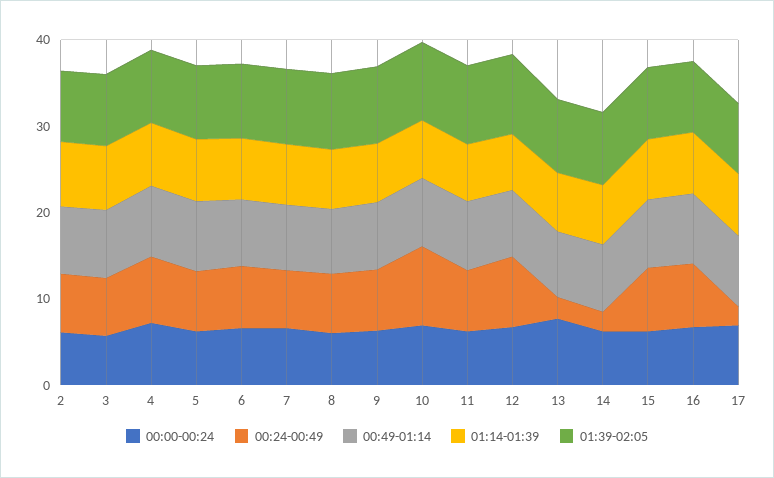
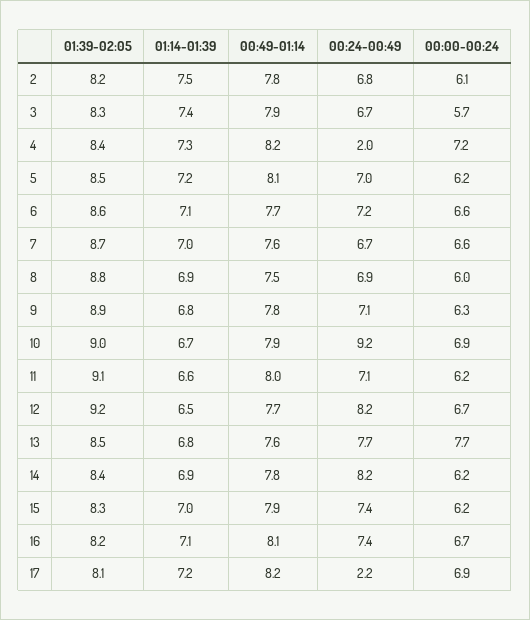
00:24-00:49, 4: 8 -> 2
00:24-00:49, 13: 2 -> 7.7
00:24-00:49, 14: 2 -> 8.2

